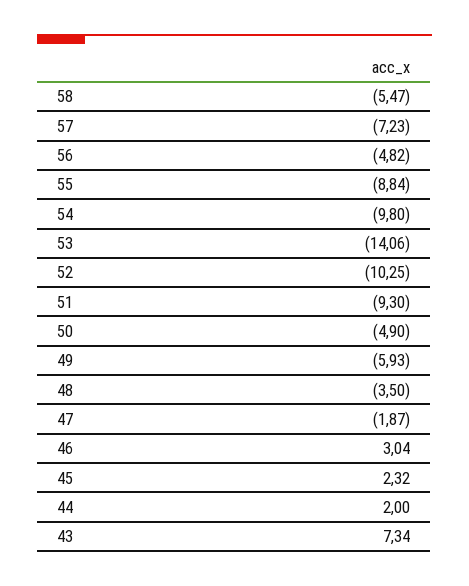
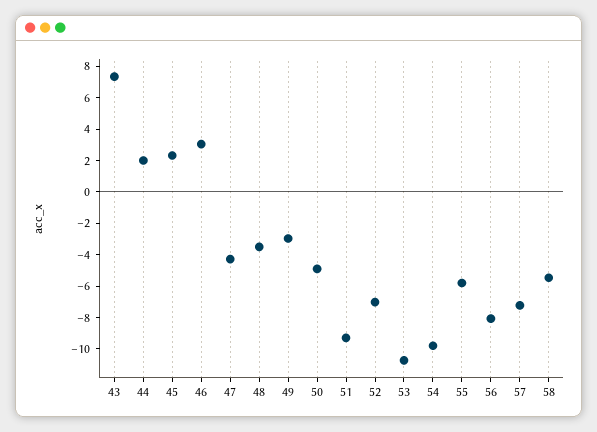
56: -4.82 -> -8
55: -8.84 -> -6
53: -14.06 -> -11
52: -10.25 -> -7
49: -5.93 -> -3
47: -1.87 -> -4

